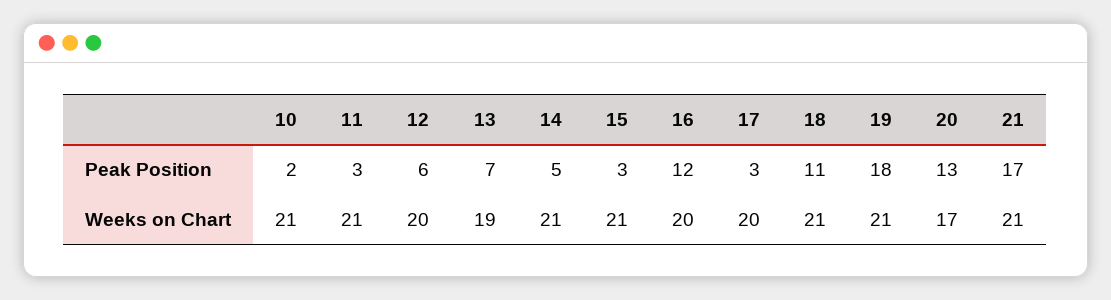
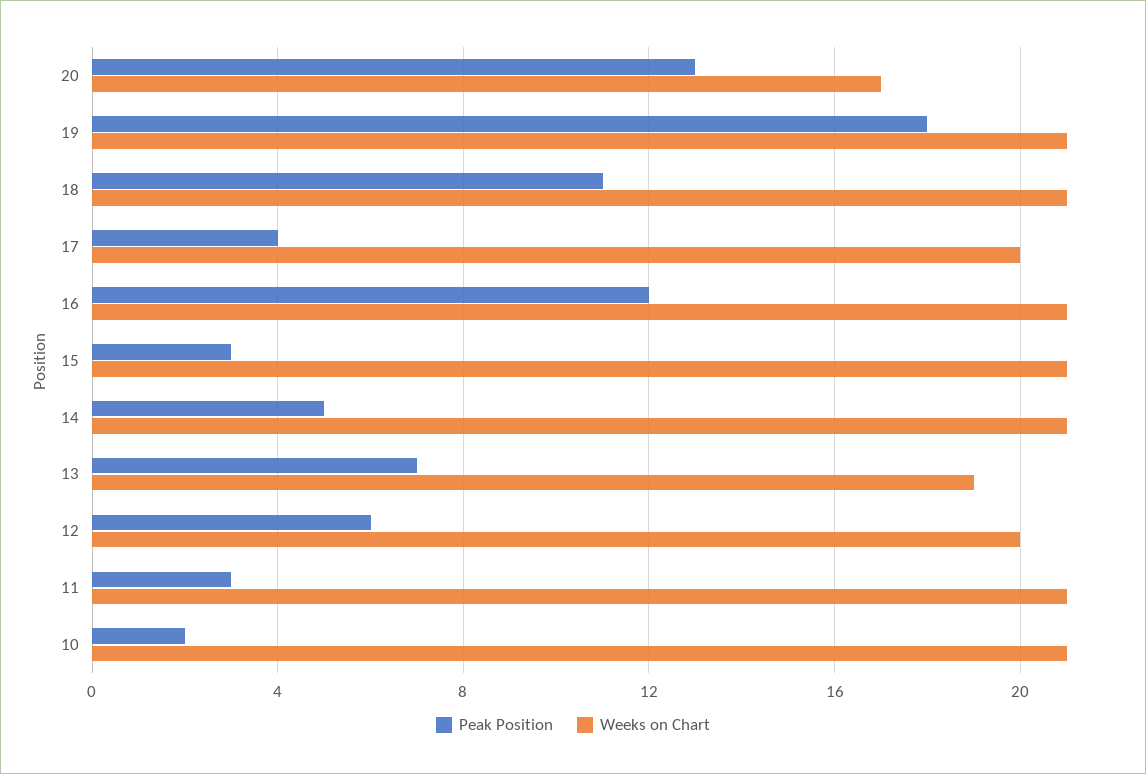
Peak Position, 17: 3 -> 4
Peak Position, 21: 17 -> none
Weeks on Chart, 16: 20 -> 21
Weeks on Chart, 21: 21 -> none

